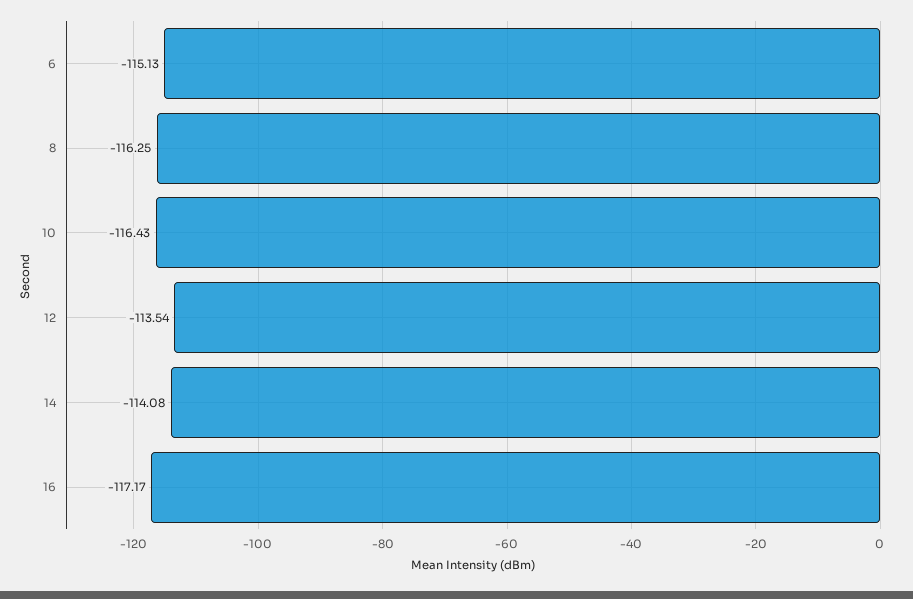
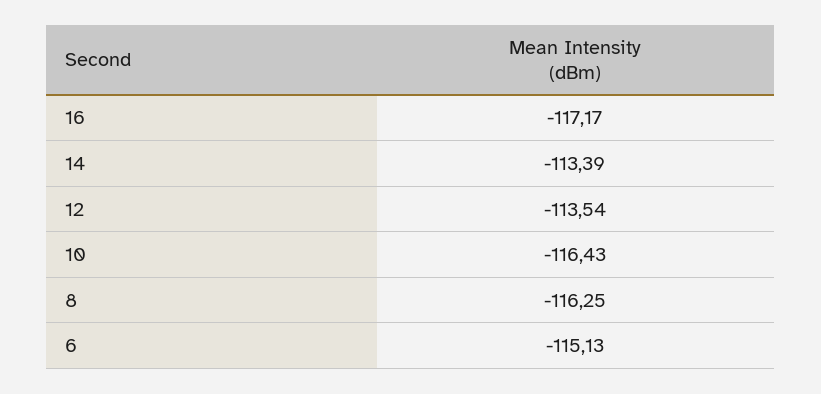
14: -114.08 -> -113.39

